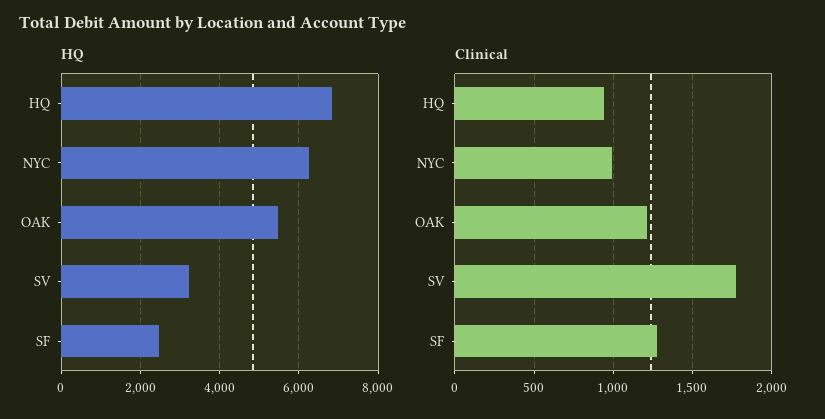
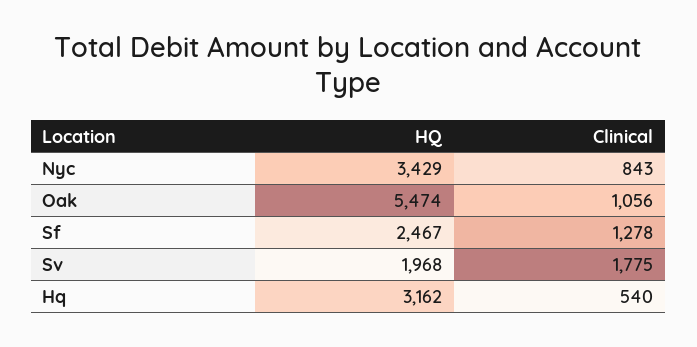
HQ, HQ: 6800 -> 3162
HQ, NYC: 6200 -> 3429
HQ, SV: 3200 -> 1968
Clinical, HQ: 950 -> 540
Clinical, NYC: 1000 -> 843
Clinical, OAK: 1200 -> 1056

